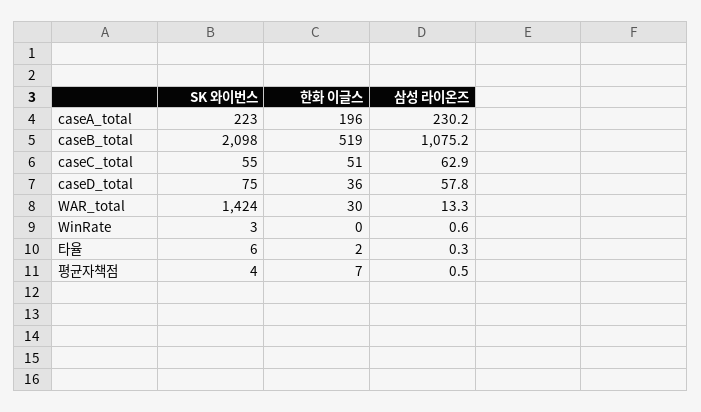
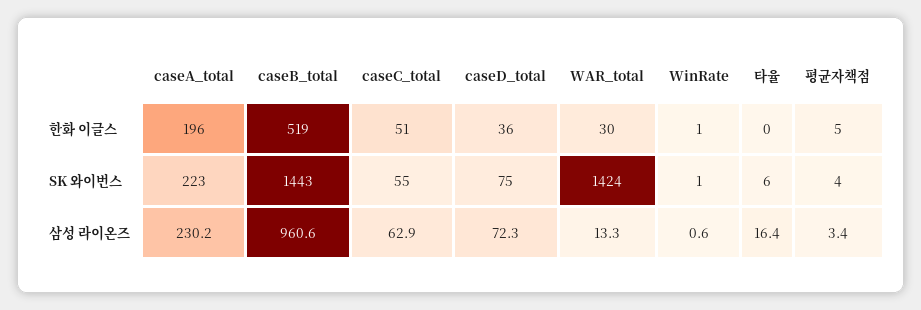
SK 와이번스, caseB_total: 2098 -> 1443
삼성 라이온즈, caseB_total: 1075.2 -> 960.6
삼성 라이온즈, caseD_total: 57.8 -> 72.3
SK 와이번스, WinRate: 3 -> 1
한화 이글스, WinRate: 0 -> 1
한화 이글스, 타율: 2 -> 0
삼성 라이온즈, 타율: 0.3 -> 16.4
한화 이글스, 평균자책점: 7 -> 5
삼성 라이온즈, 평균자책점: 0.5 -> 3.4

